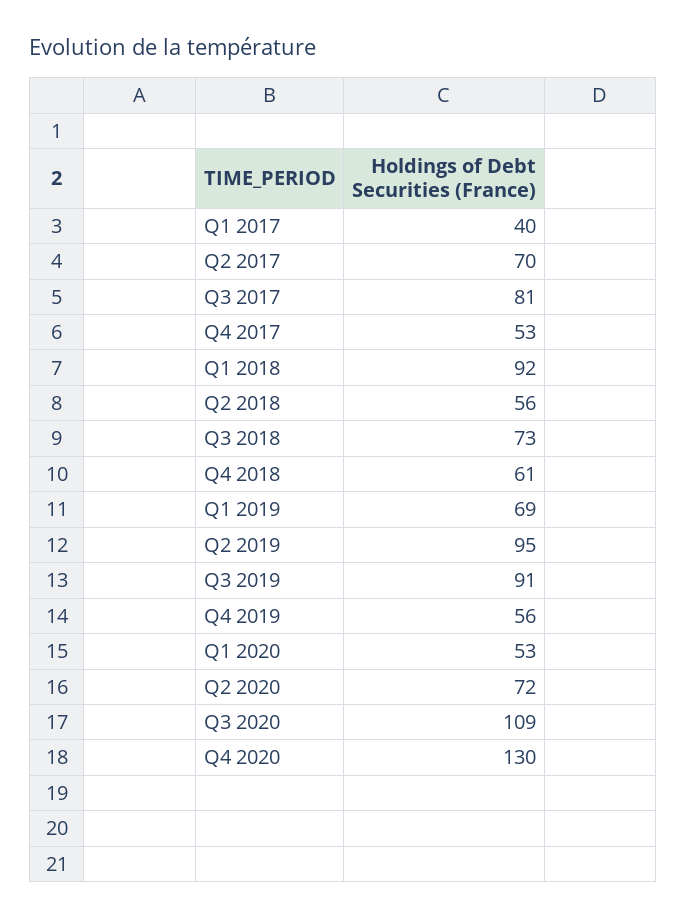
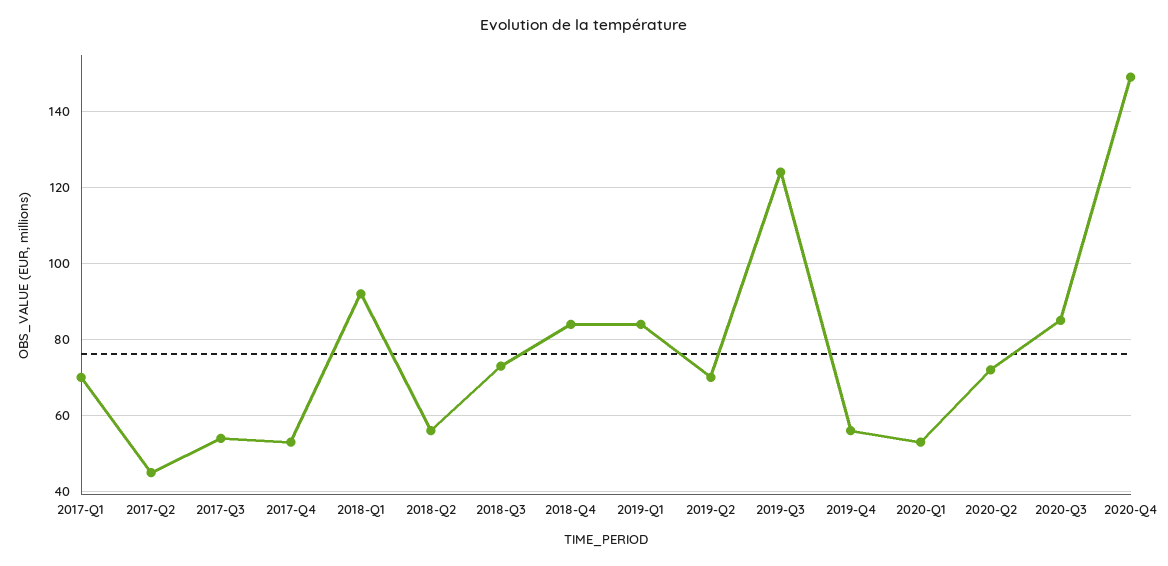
Q1 2017: 40 -> 70
Q2 2017: 70 -> 45
Q3 2017: 81 -> 55
Q4 2018: 61 -> 85
Q1 2019: 69 -> 85
Q2 2019: 95 -> 70
Q3 2019: 91 -> 125
Q3 2020: 109 -> 85
Q4 2020: 130 -> 150

